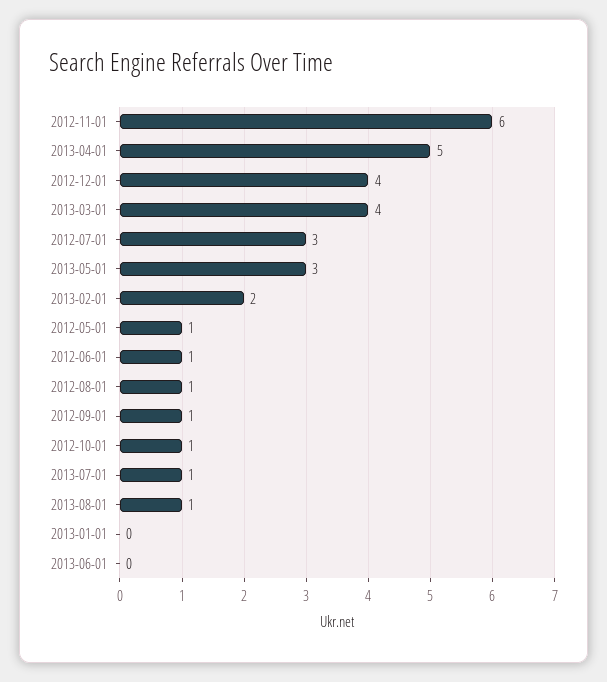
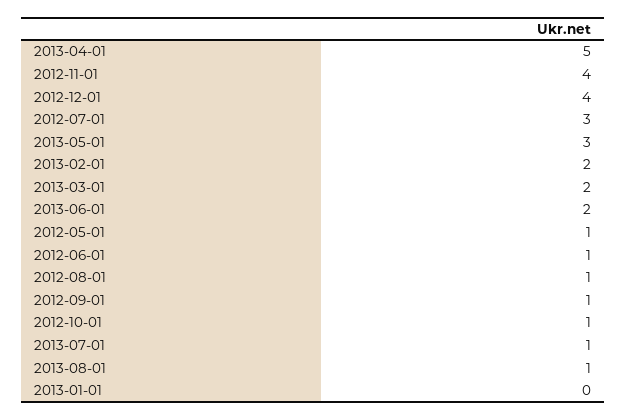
2012-11-01: 6 -> 4
2013-03-01: 4 -> 2
2013-06-01: 0 -> 2

